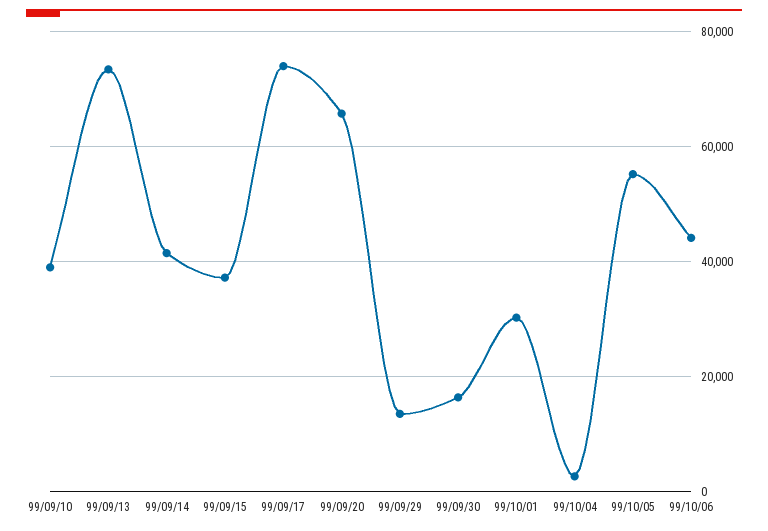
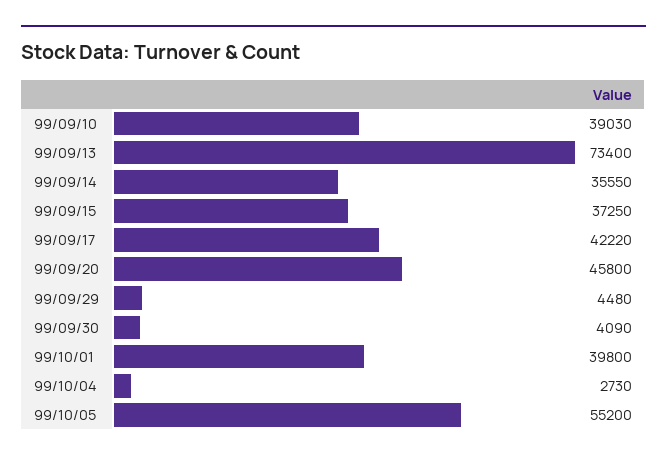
99/09/14: 42000 -> 35550
99/09/17: 74000 -> 42220
99/09/20: 66000 -> 45800
99/09/29: 14000 -> 4480
99/09/30: 16000 -> 4090
99/10/01: 30000 -> 39800
99/10/06: 44000 -> none

